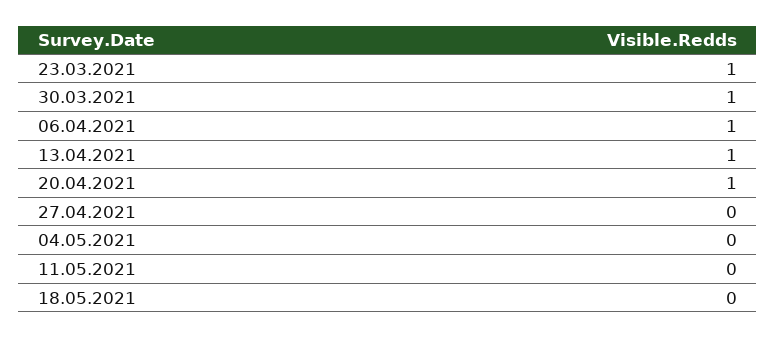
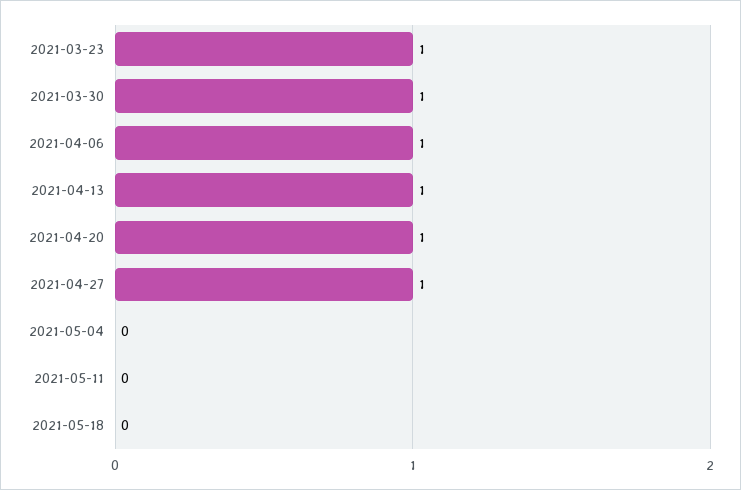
27.04.2021: 0 -> 1

